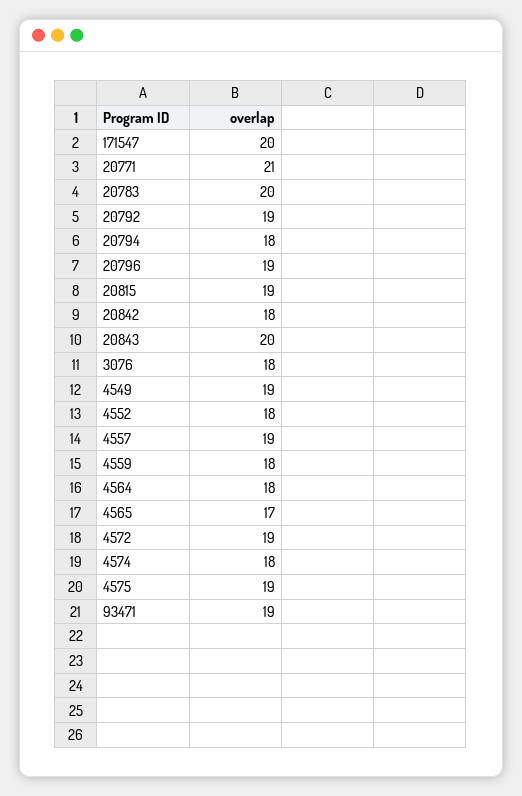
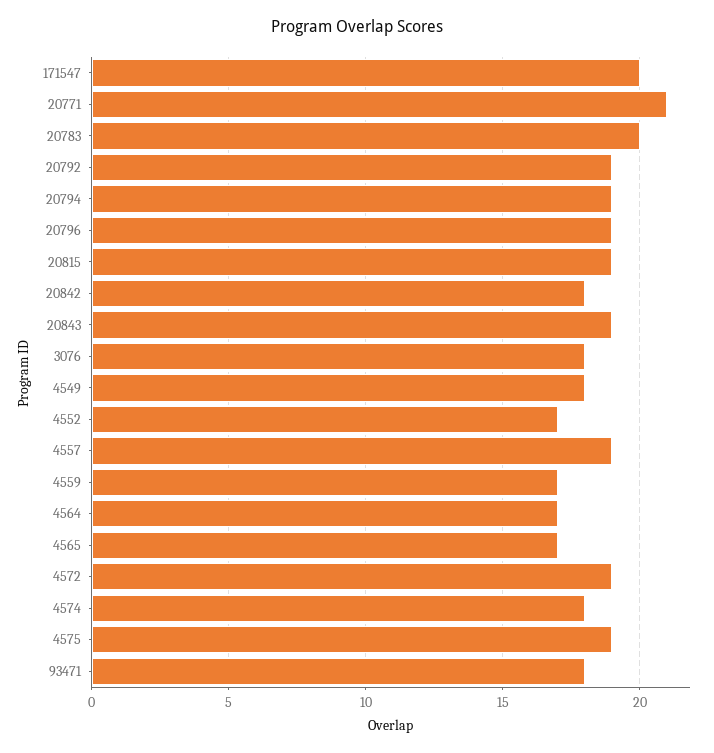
20794: 18 -> 19
20843: 20 -> 19
4549: 19 -> 18
4552: 18 -> 17
4559: 18 -> 17
4564: 18 -> 17
93471: 19 -> 18

